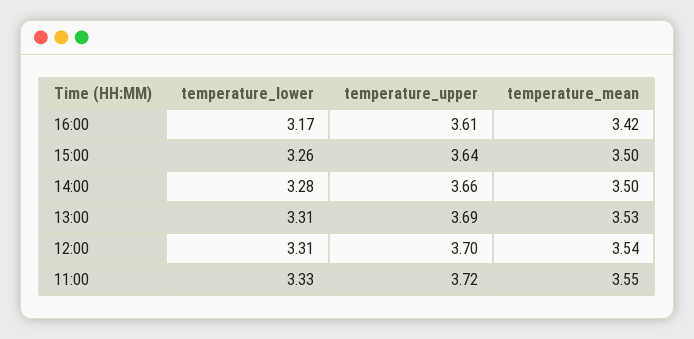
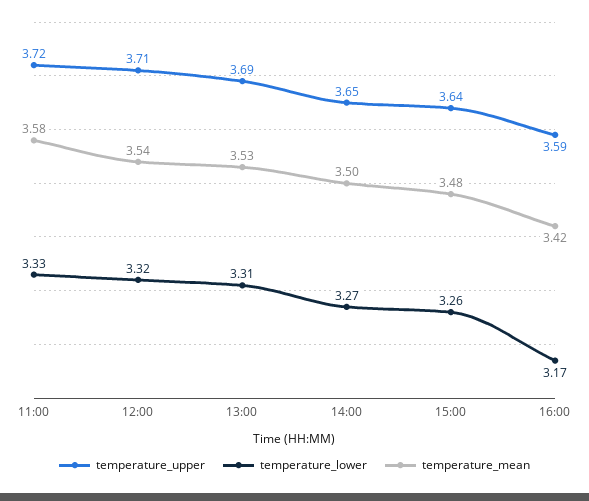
temperature_upper, 16:00: 3.61 -> 3.59
temperature_mean, 15:00: 3.5 -> 3.48
temperature_lower, 14:00: 3.28 -> 3.27
temperature_upper, 14:00: 3.66 -> 3.65
temperature_lower, 12:00: 3.31 -> 3.32
temperature_upper, 12:00: 3.7 -> 3.71
temperature_mean, 11:00: 3.55 -> 3.58

